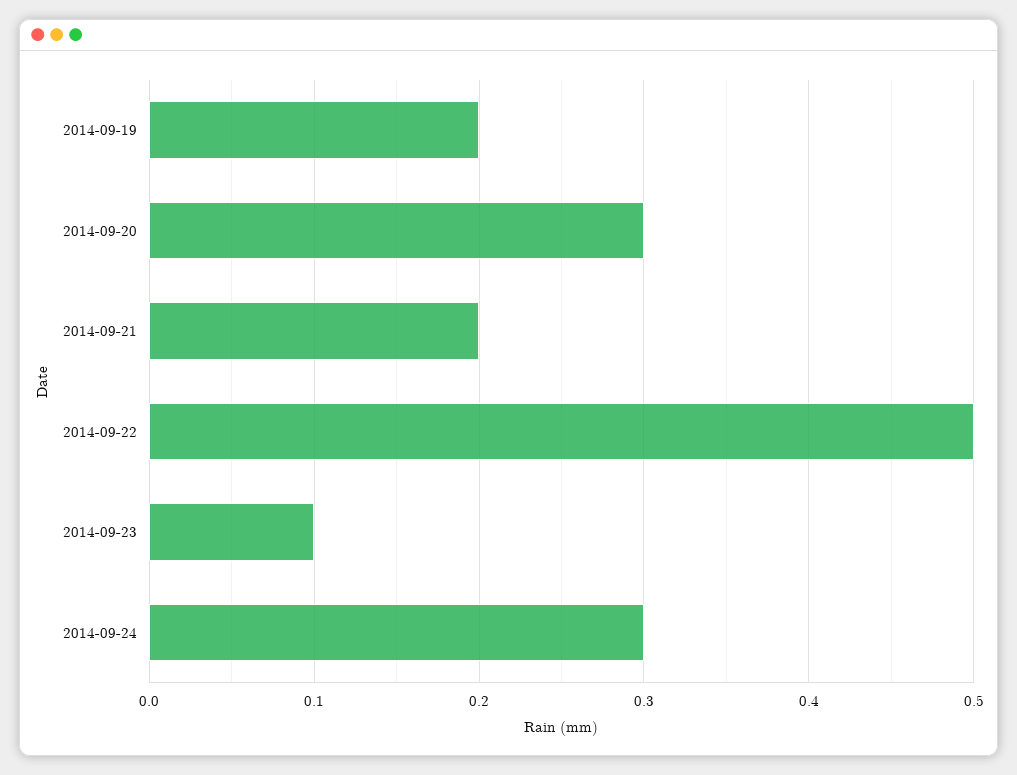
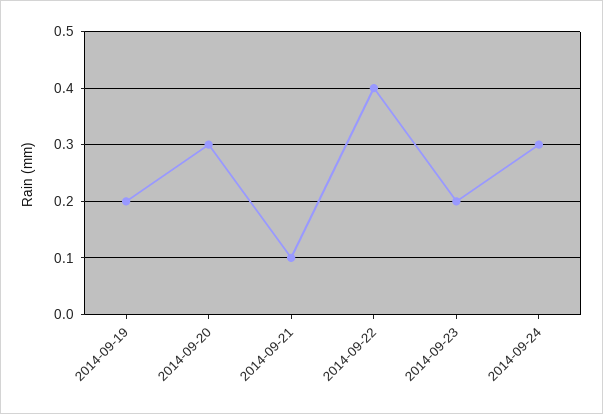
2014-09-21: 0.2 -> 0.1
2014-09-22: 0.5 -> 0.4
2014-09-23: 0.1 -> 0.2

